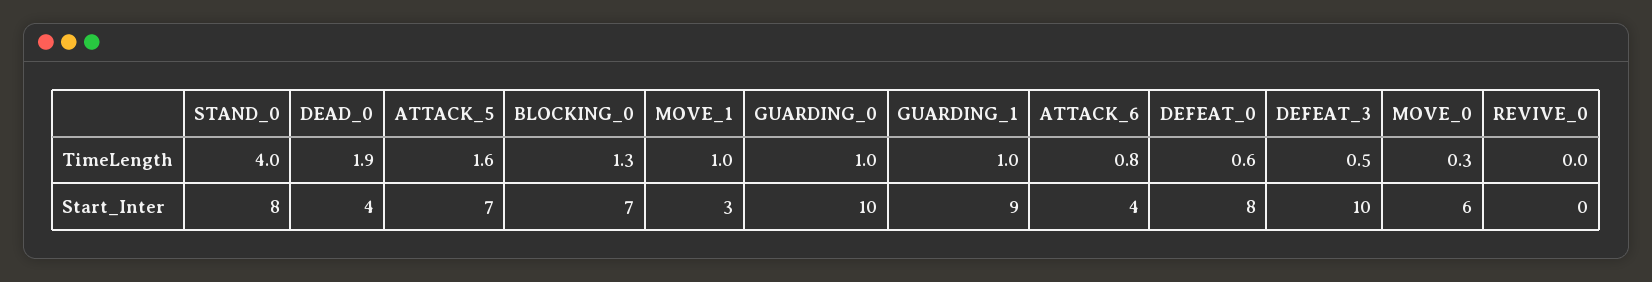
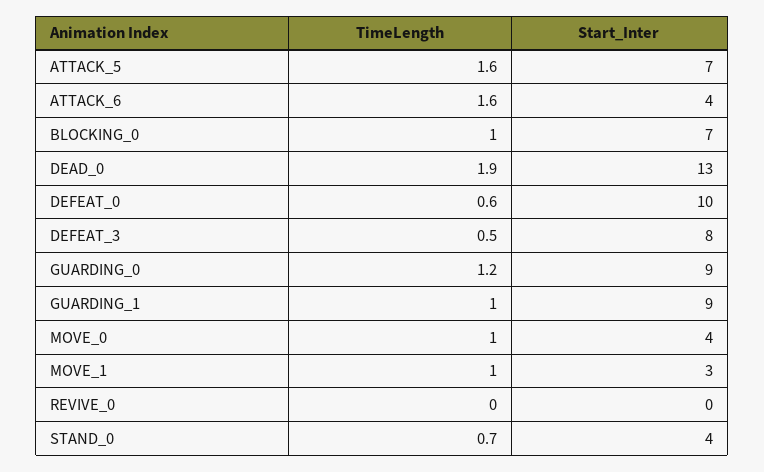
STAND_0, TimeLength: 4 -> 0.7
BLOCKING_0, TimeLength: 1.3 -> 1
GUARDING_0, TimeLength: 1 -> 1.2
ATTACK_6, TimeLength: 0.8 -> 1.6
MOVE_0, TimeLength: 0.3 -> 1
STAND_0, Start_Inter: 8 -> 4
DEAD_0, Start_Inter: 4 -> 13
GUARDING_0, Start_Inter: 10 -> 9
DEFEAT_0, Start_Inter: 8 -> 10
DEFEAT_3, Start_Inter: 10 -> 8
MOVE_0, Start_Inter: 6 -> 4

